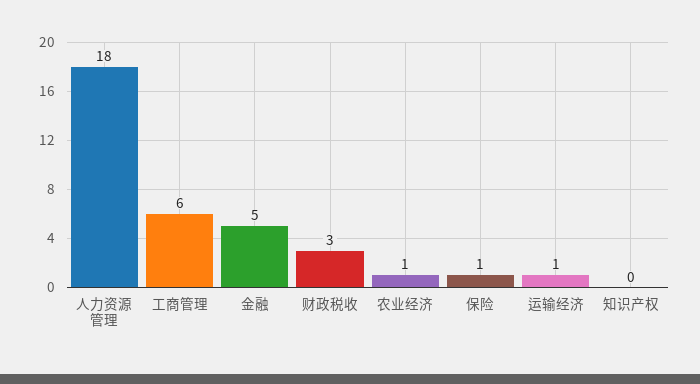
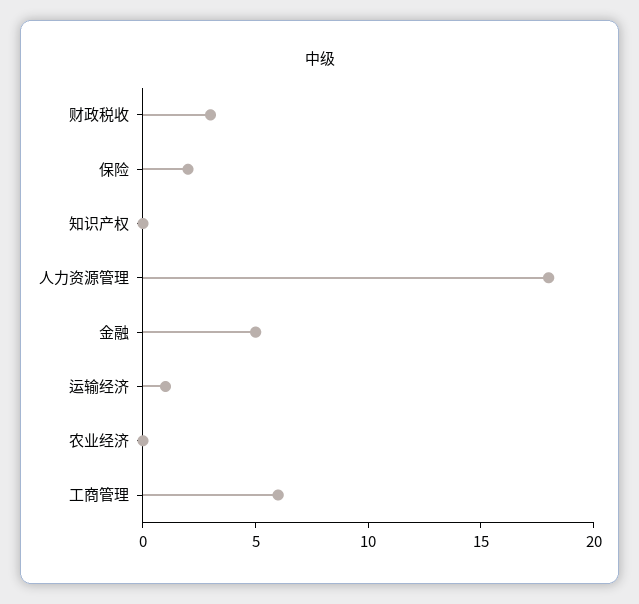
农业经济: 1 -> 0
保险: 1 -> 2

